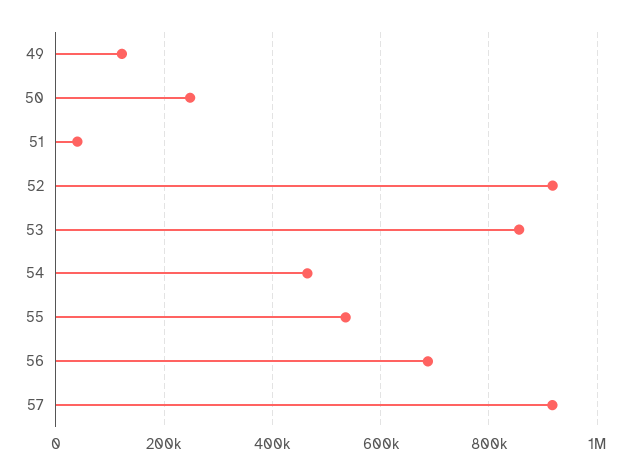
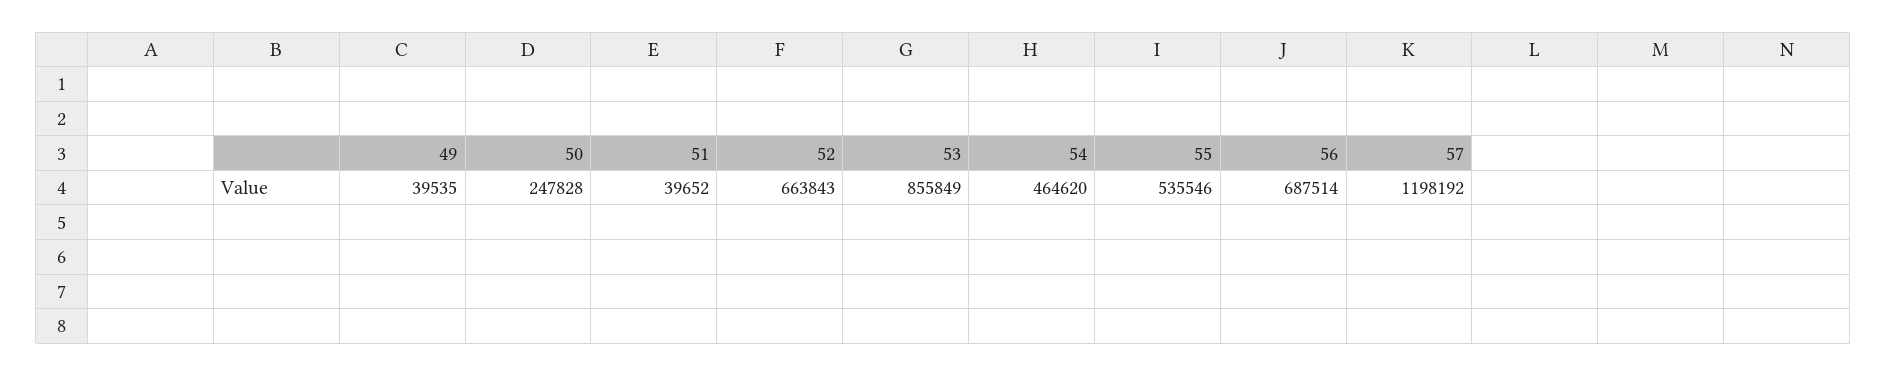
49: 120000 -> 39535
52: 920000 -> 663843
57: 920000 -> 1198192

